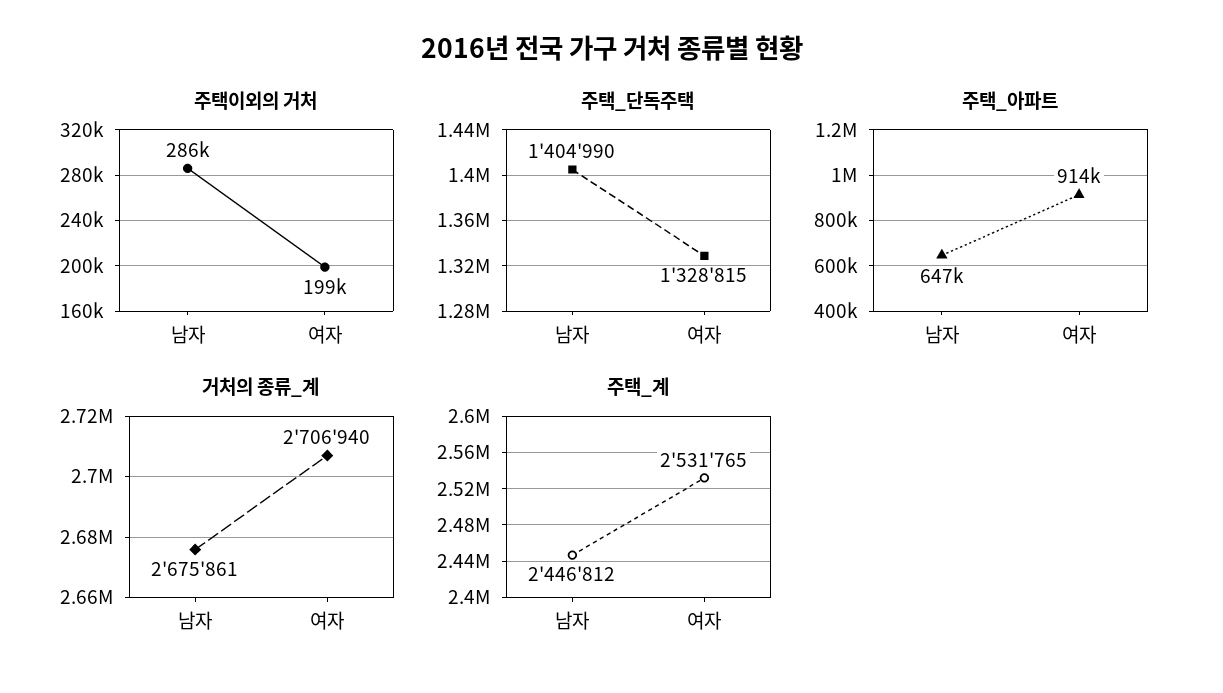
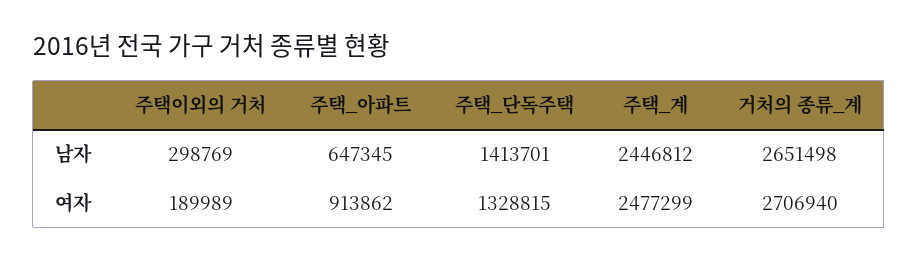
주택이외의 거처, 남자: 286000 -> 298769
주택이외의 거처, 여자: 199000 -> 189989
주택_단독주택, 남자: 1404990 -> 1413701
거처의 종류_계, 남자: 2675861 -> 2651498
주택_계, 여자: 2531765 -> 2477299

